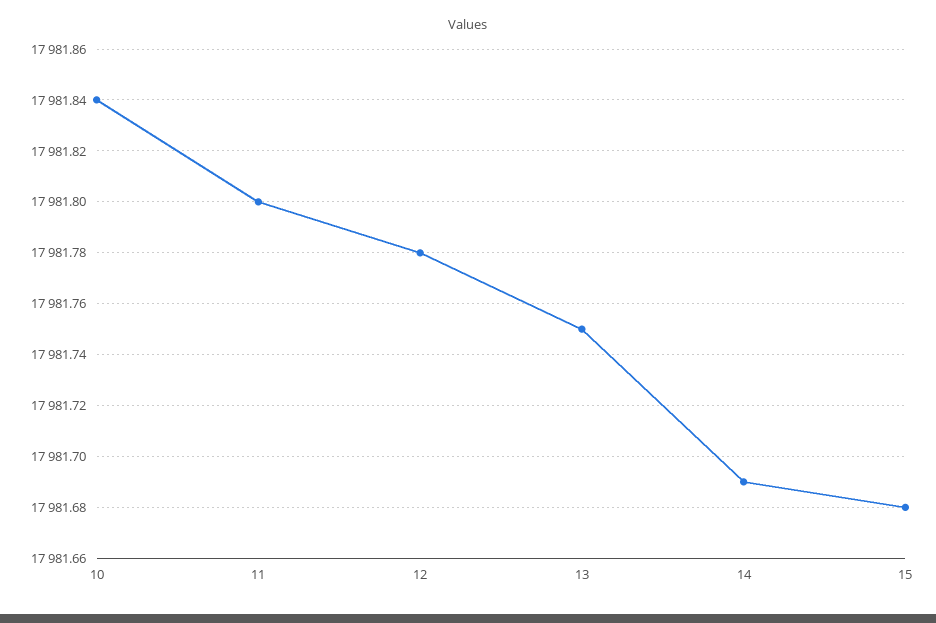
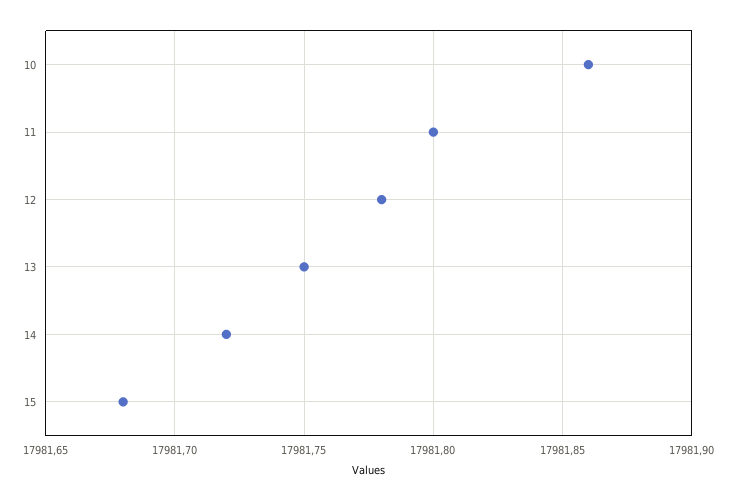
10: 17981.84 -> 17981.86
14: 17981.69 -> 17981.72

